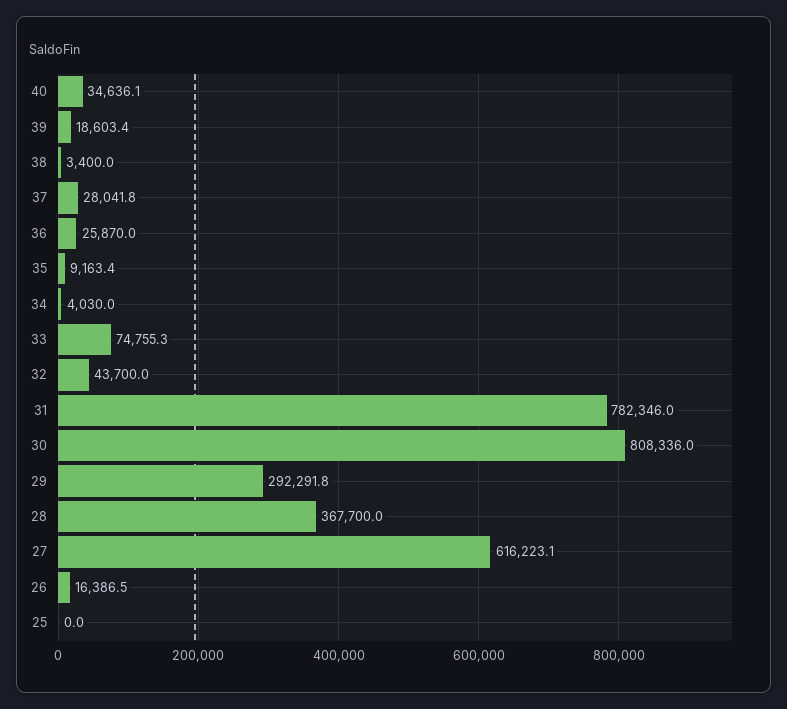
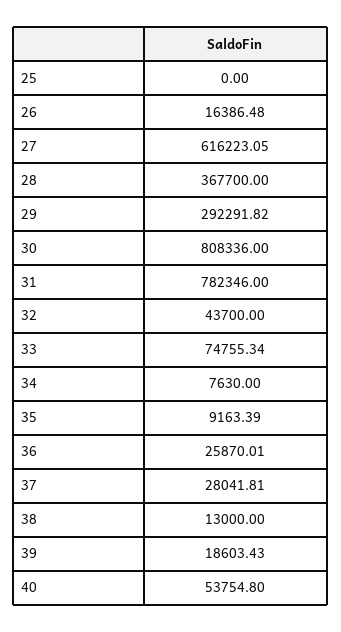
40: 34636.1 -> 53754.8
38: 3400 -> 13000
34: 4030 -> 7630

